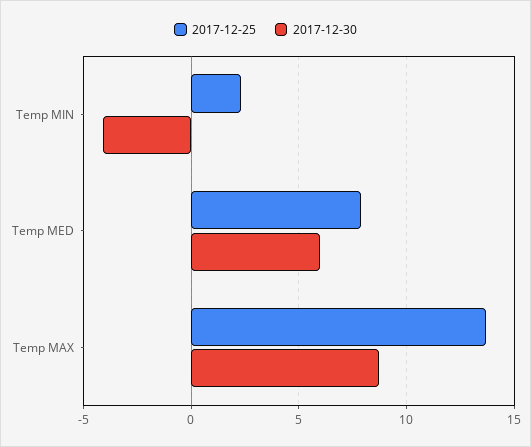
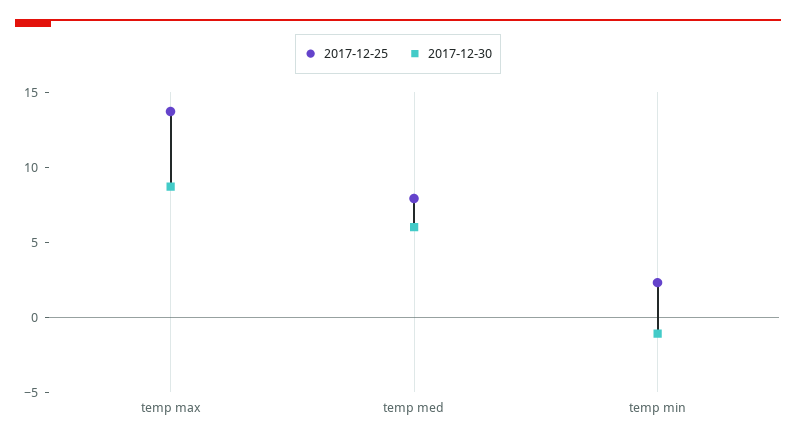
2017-12-30, Temp MIN: -4 -> -1

